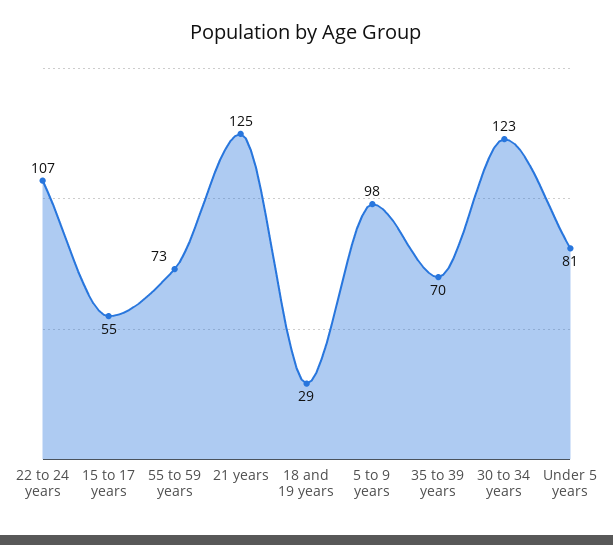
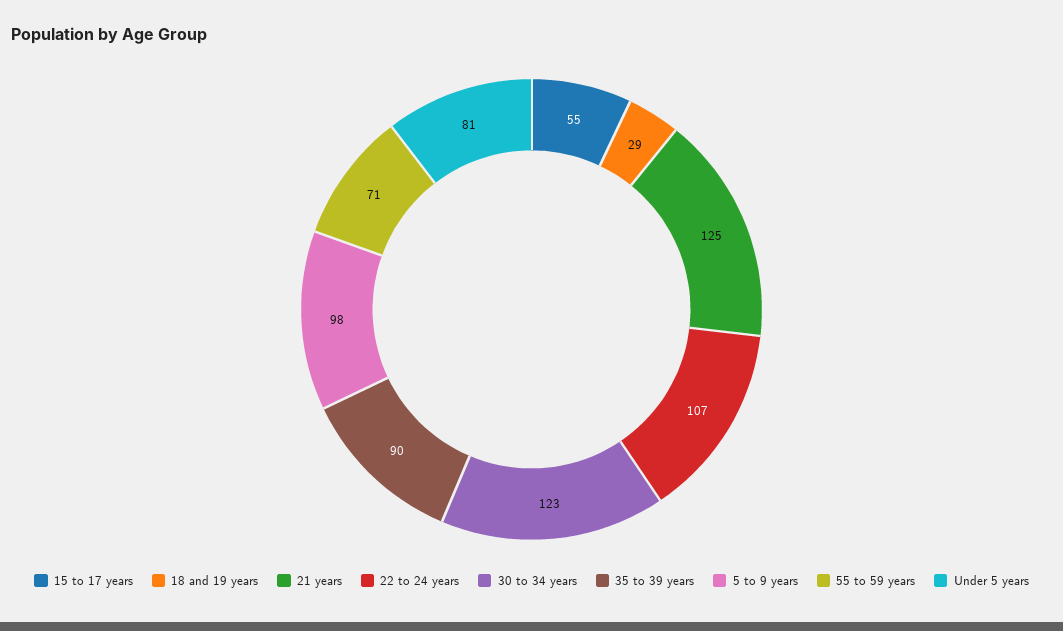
55 to 59 years: 73 -> 71
35 to 39 years: 70 -> 90

